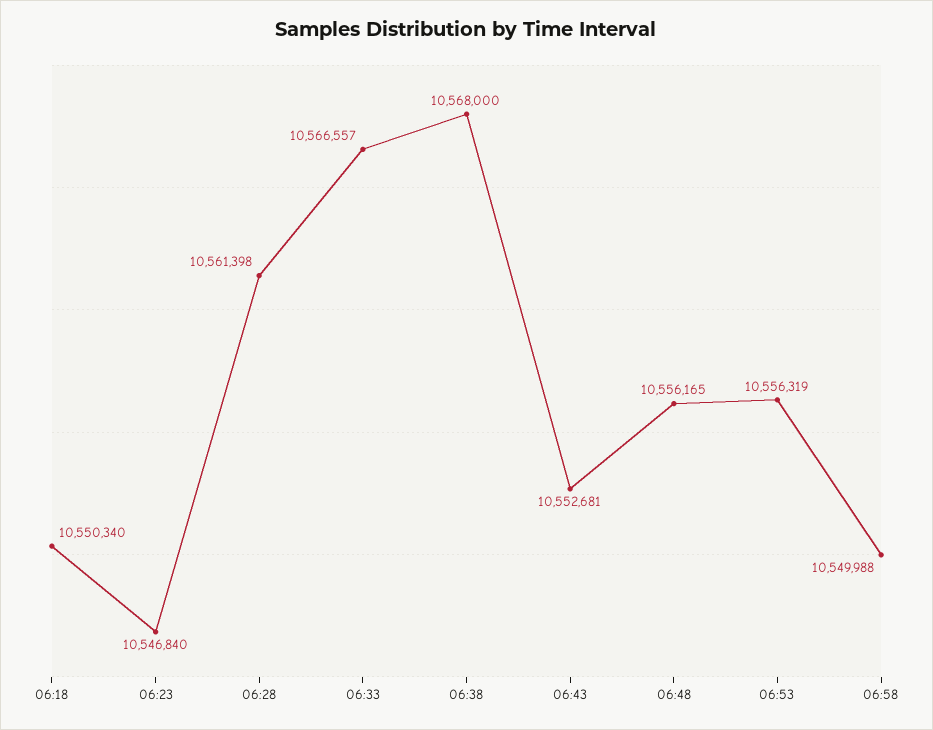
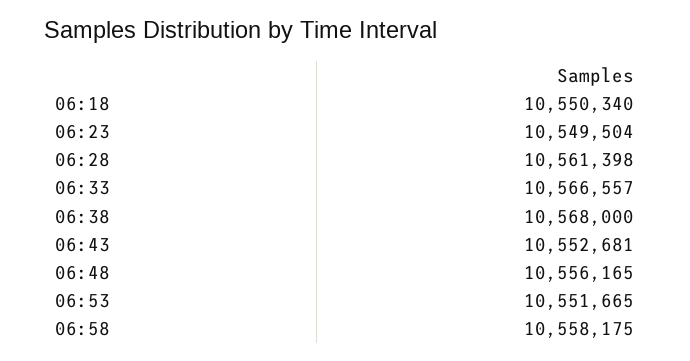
06:23: 10546840 -> 10549504
06:53: 10556319 -> 10551665
06:58: 10549988 -> 10558175

